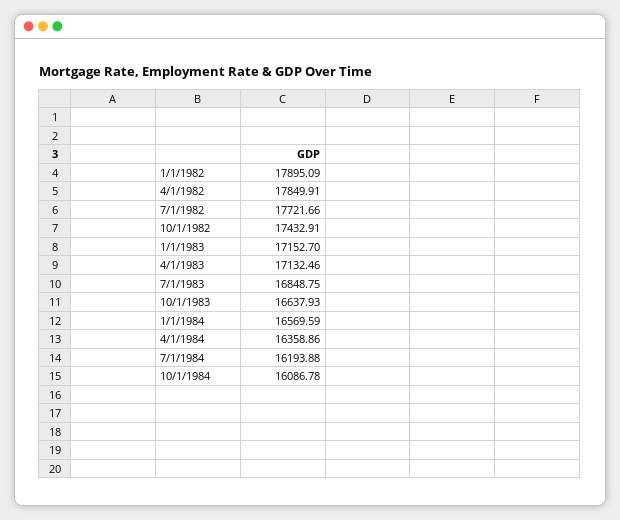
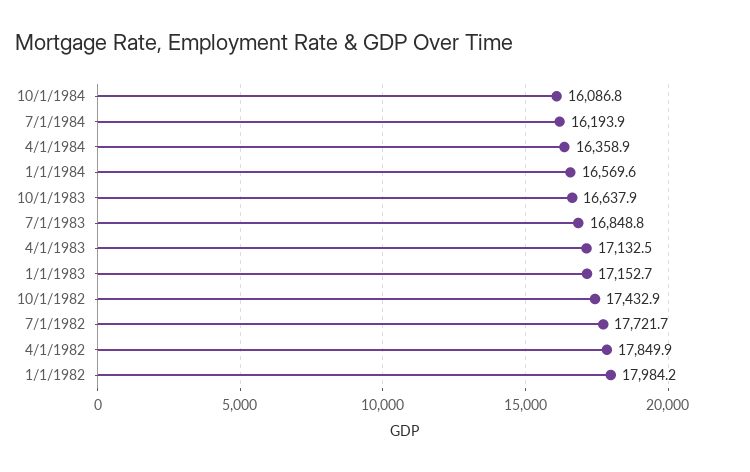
1/1/1982: 17895.09 -> 17984.2

